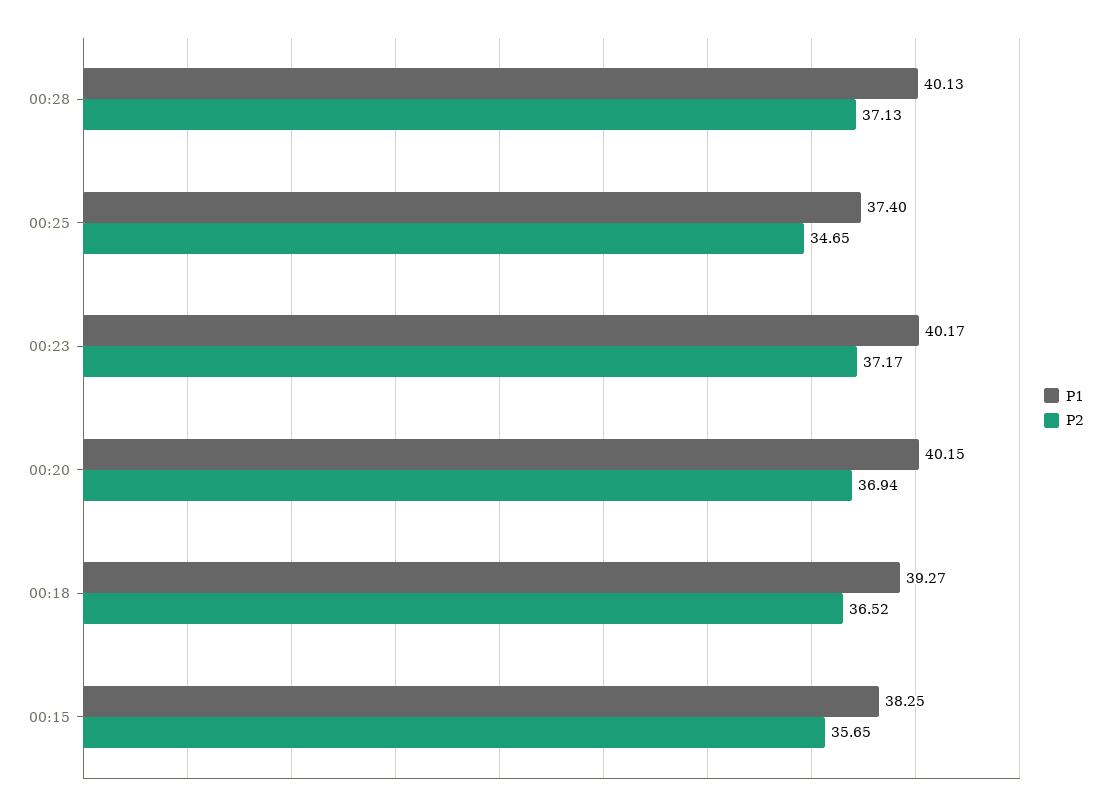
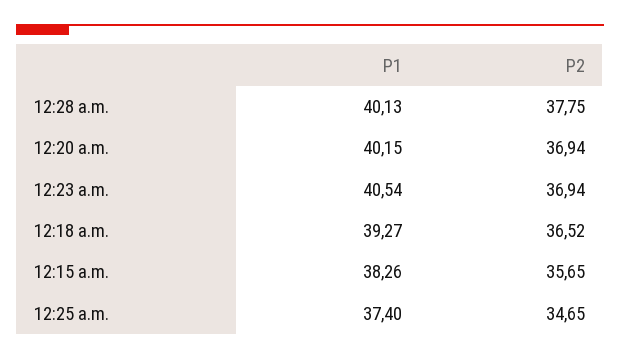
P2, 00:28: 37.13 -> 37.75
P1, 00:23: 40.17 -> 40.54
P2, 00:23: 37.17 -> 36.94
P1, 00:15: 38.25 -> 38.26

